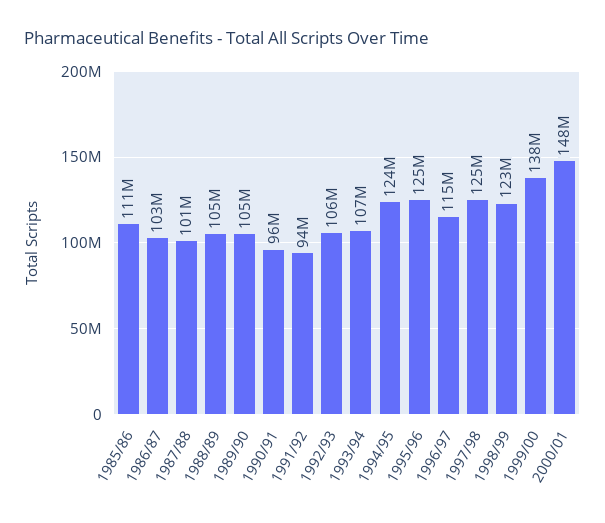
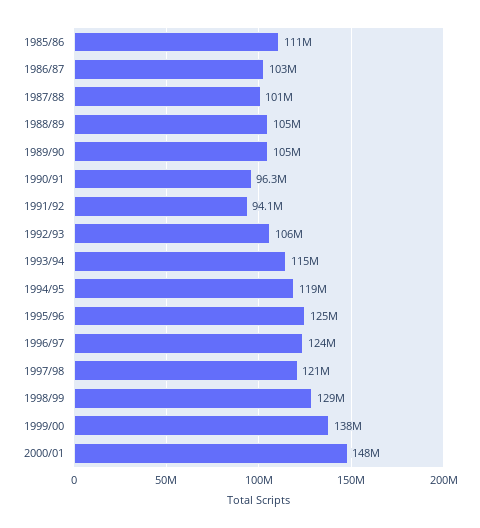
1993/94: 107000000 -> 115000000
1994/95: 124000000 -> 119000000
1996/97: 115000000 -> 124000000
1997/98: 125000000 -> 121000000
1998/99: 123000000 -> 129000000

